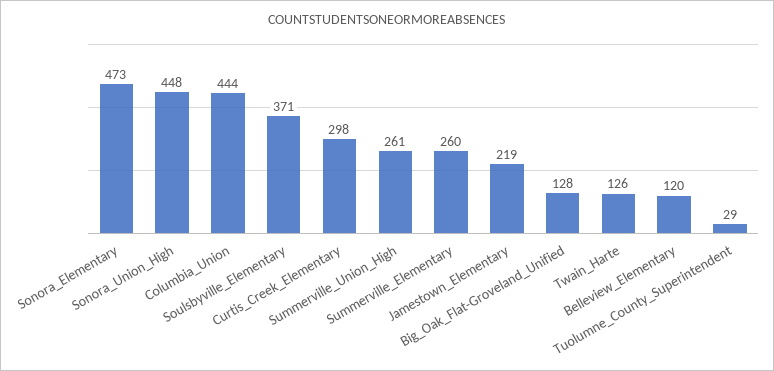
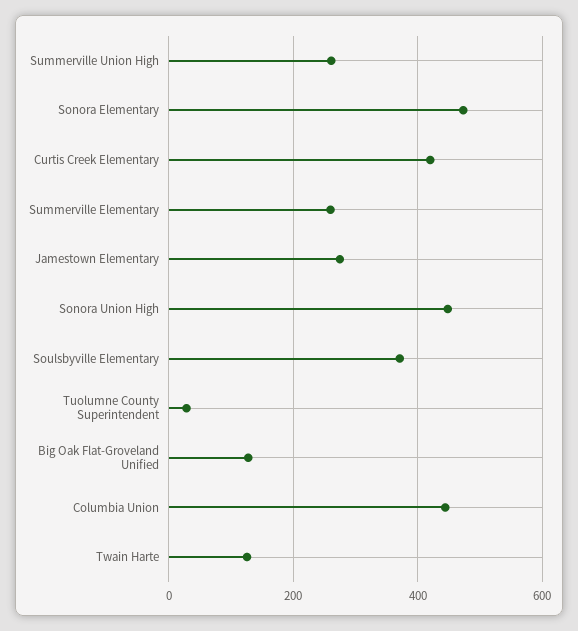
Curtis_Creek_Elementary: 298 -> 420
Jamestown_Elementary: 219 -> 280
Belleview_Elementary: 120 -> none

